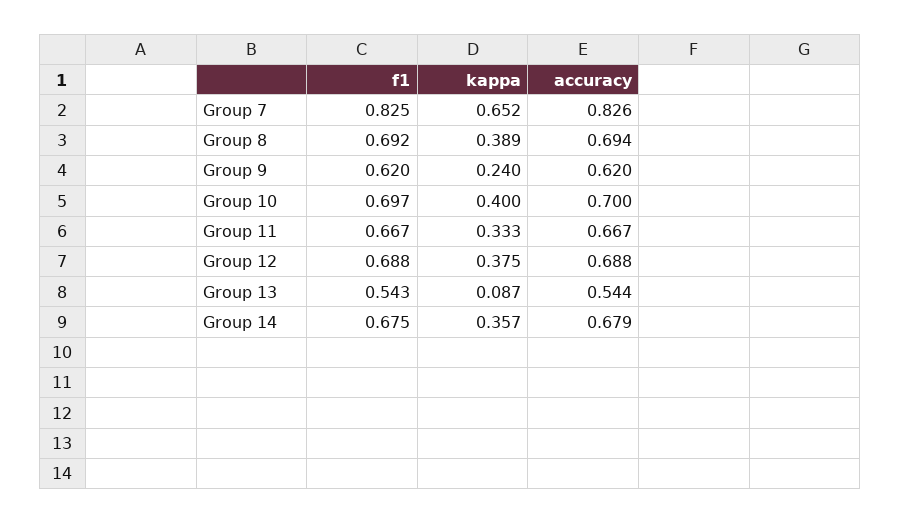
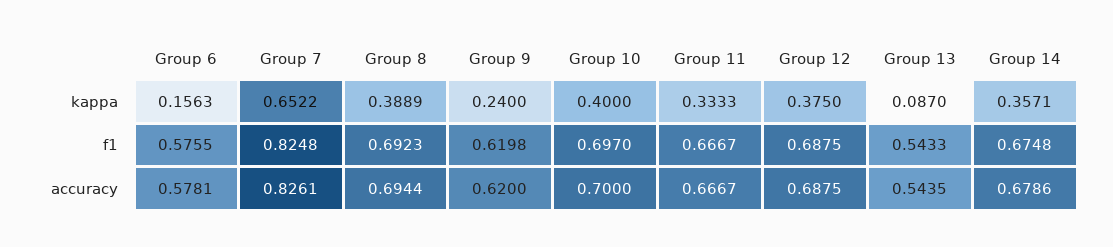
kappa, Group 6: none -> 0.1563
f1, Group 6: none -> 0.5755
accuracy, Group 6: none -> 0.5781

